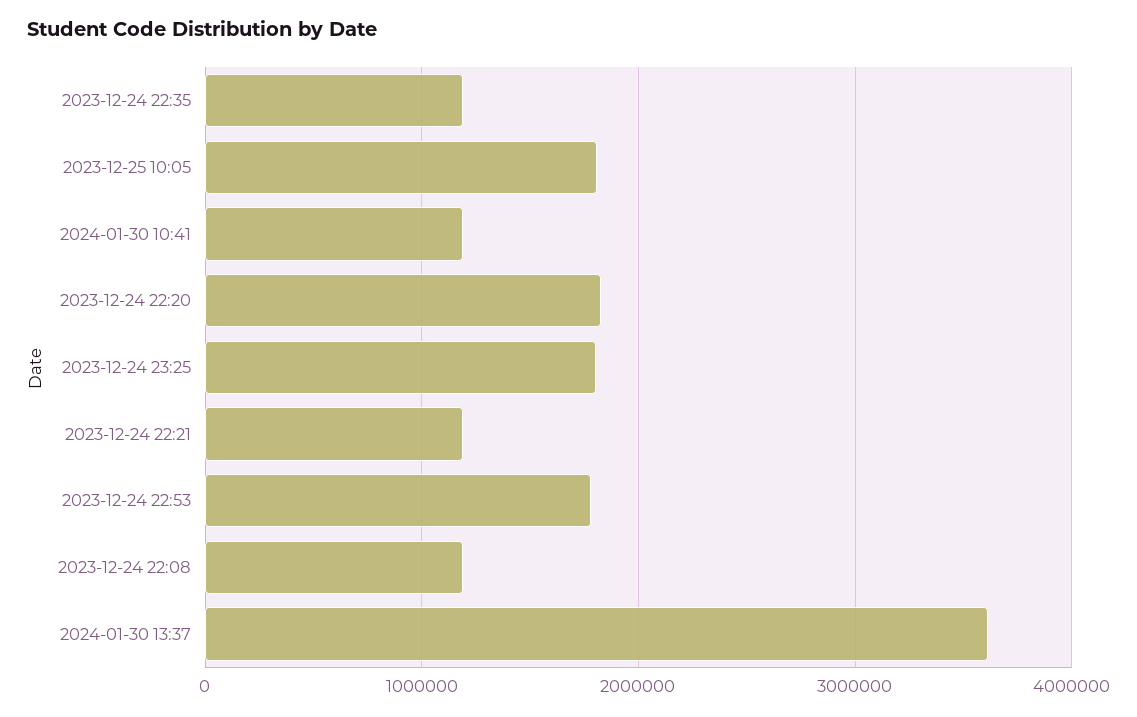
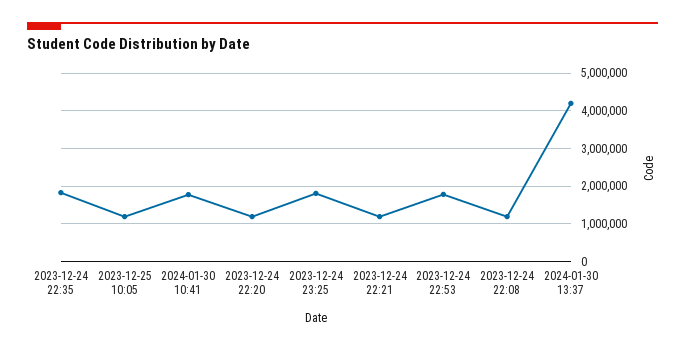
2023-12-24 22:35: 1200000 -> 1800000
2023-12-25 10:05: 1800000 -> 1200000
2024-01-30 10:41: 1200000 -> 1800000
2023-12-24 22:20: 1800000 -> 1200000
2024-01-30 13:37: 3600000 -> 4200000

